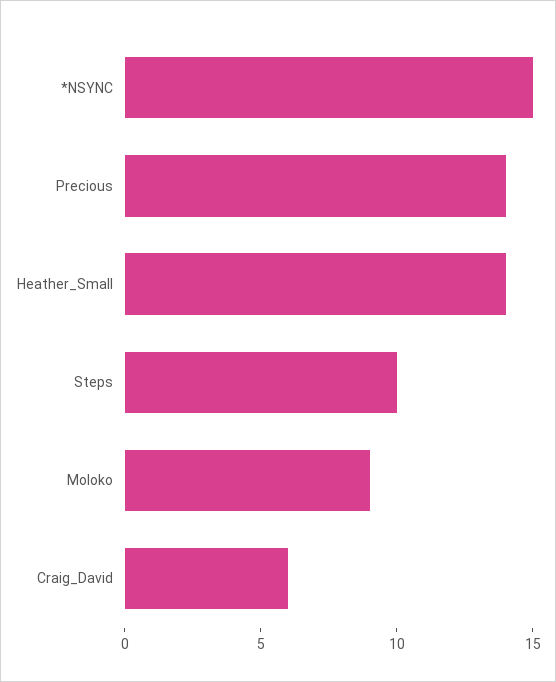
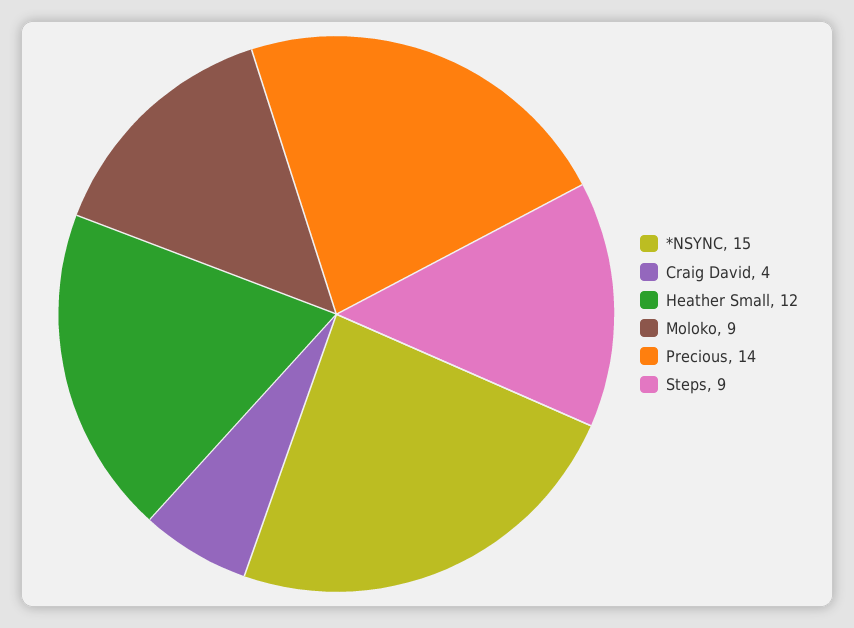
Heather_Small: 14 -> 12
Steps: 10 -> 9
Craig_David: 6 -> 4

